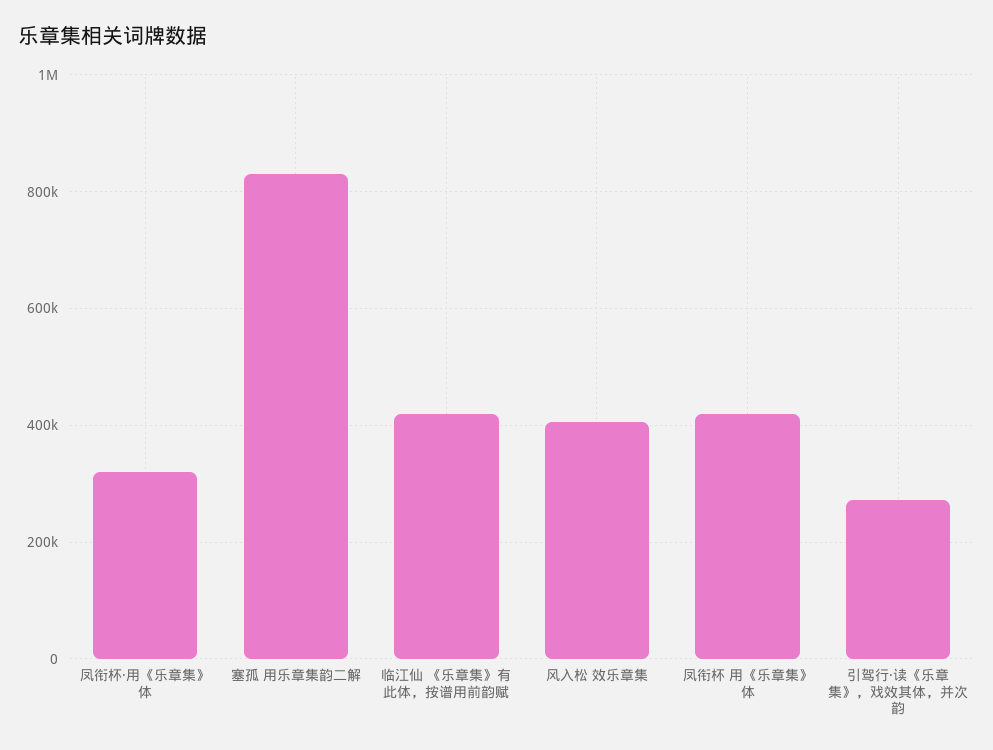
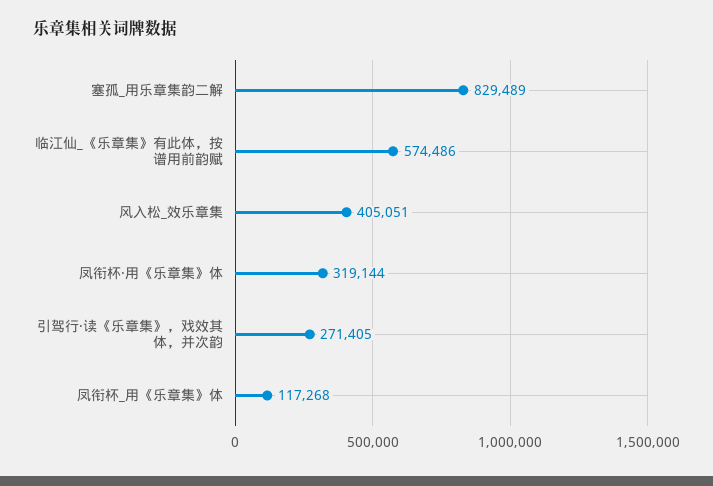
临江仙 《乐章集》有此体，按谱用前韵赋: 420000 -> 574486
凤衔杯 用《乐章集》体: 420000 -> 117268

